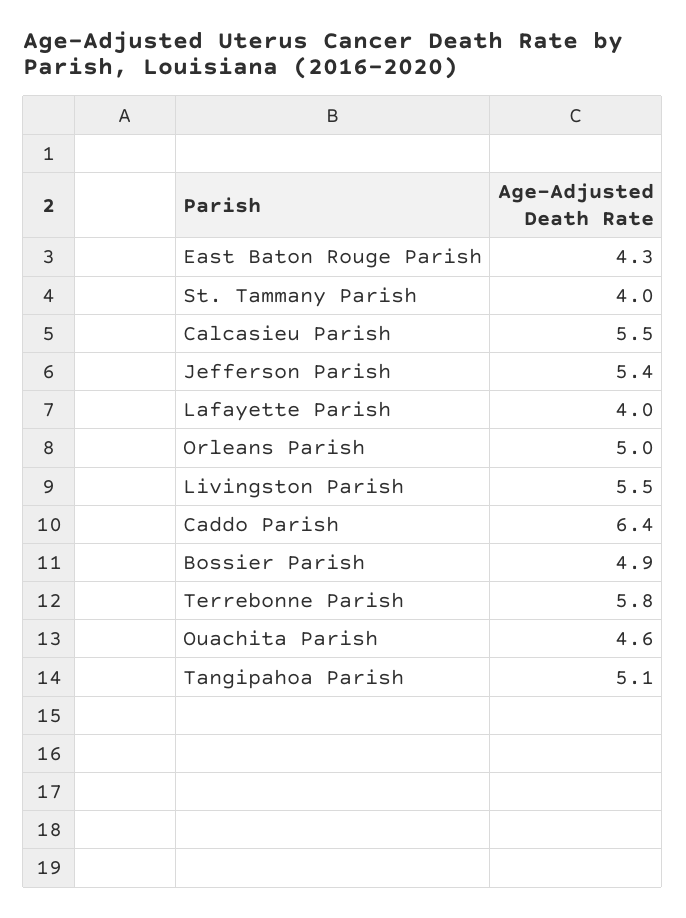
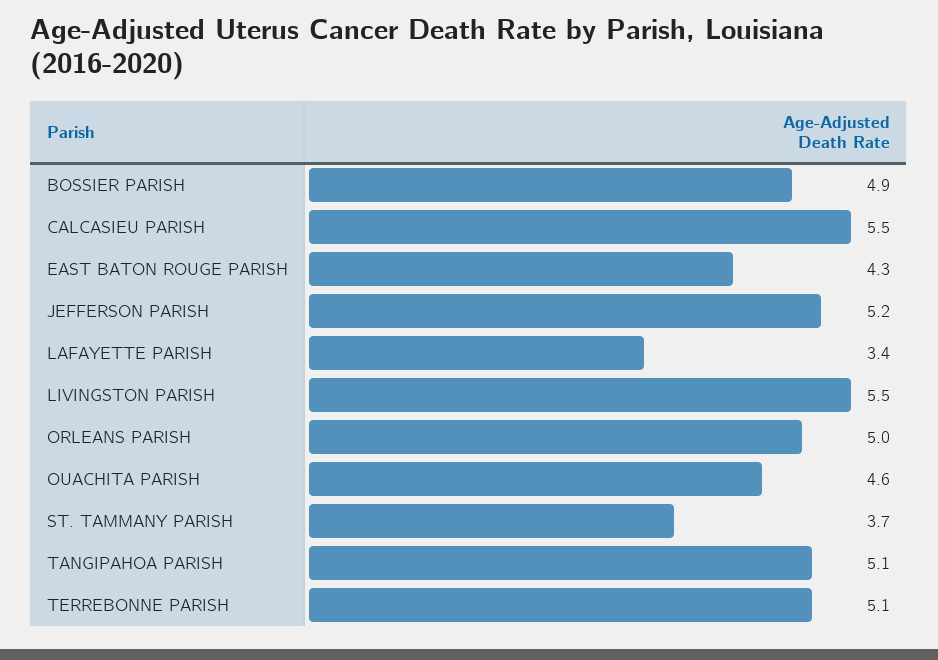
St. Tammany Parish: 4 -> 3.7
Jefferson Parish: 5.4 -> 5.2
Lafayette Parish: 4 -> 3.4
Caddo Parish: 6.4 -> none
Terrebonne Parish: 5.8 -> 5.1

